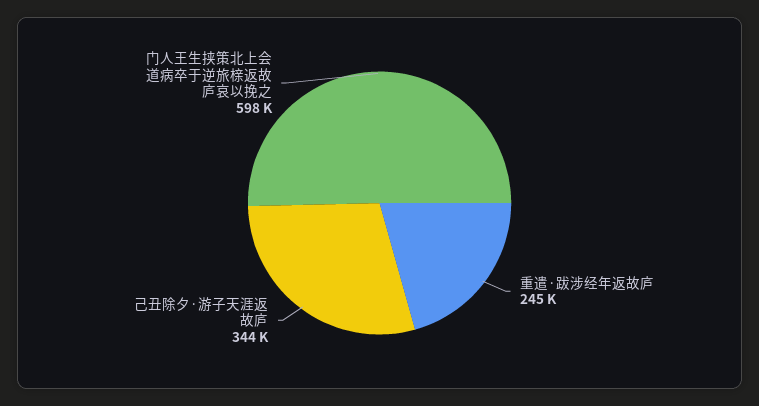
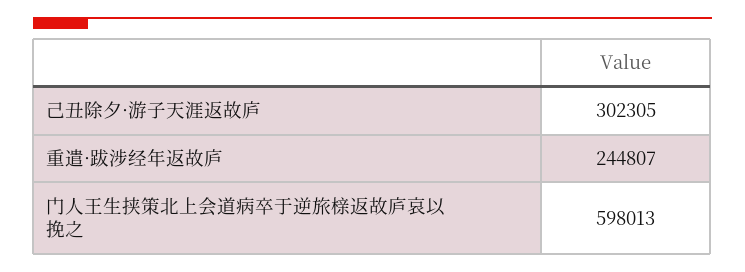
己丑除夕·游子天涯返故庐: 344000 -> 302305

